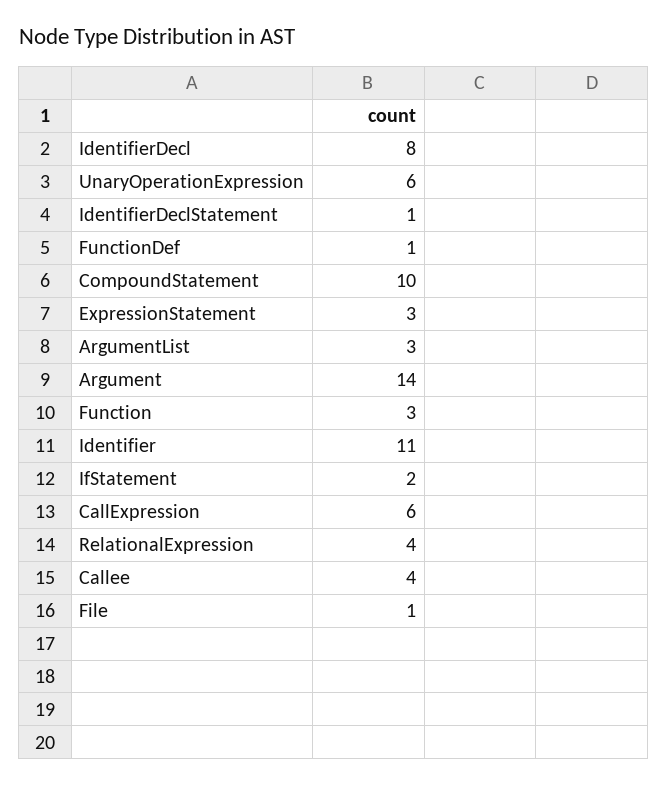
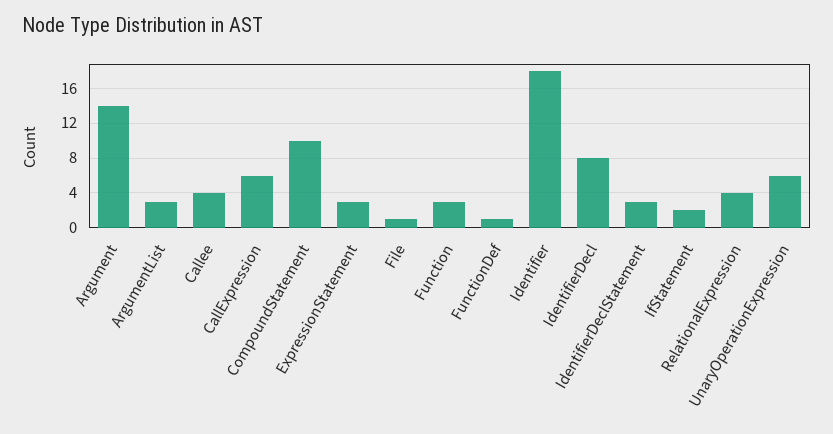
IdentifierDeclStatement: 1 -> 3
Identifier: 11 -> 18

